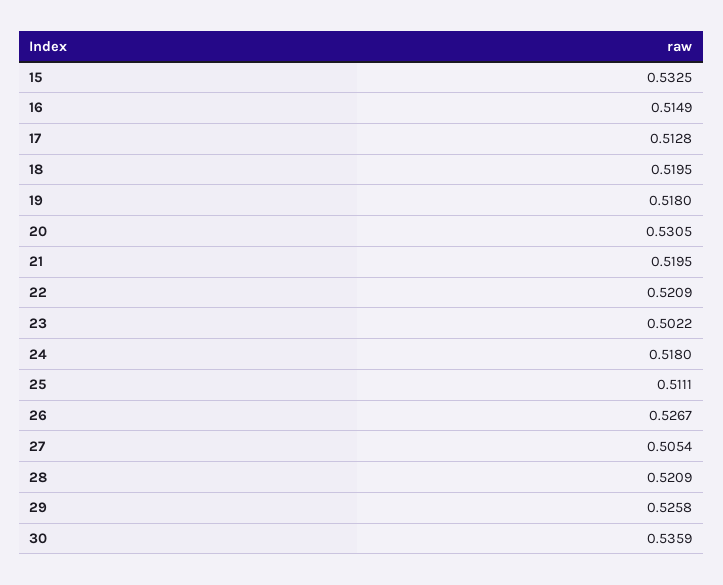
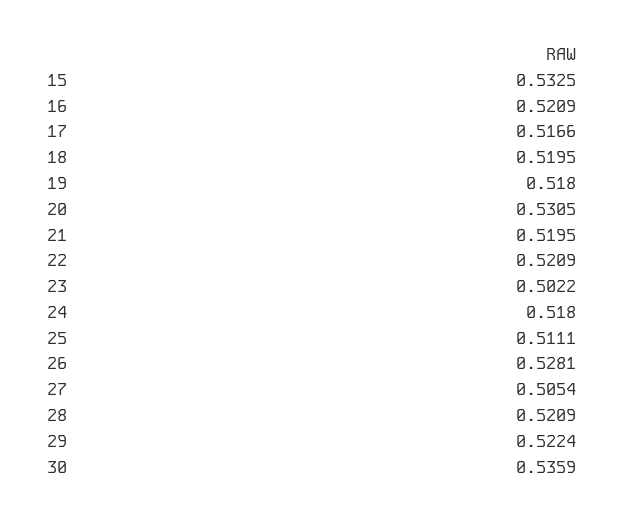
16: 0.5149 -> 0.5209
17: 0.5128 -> 0.5166
26: 0.5267 -> 0.5281
29: 0.5258 -> 0.5224

